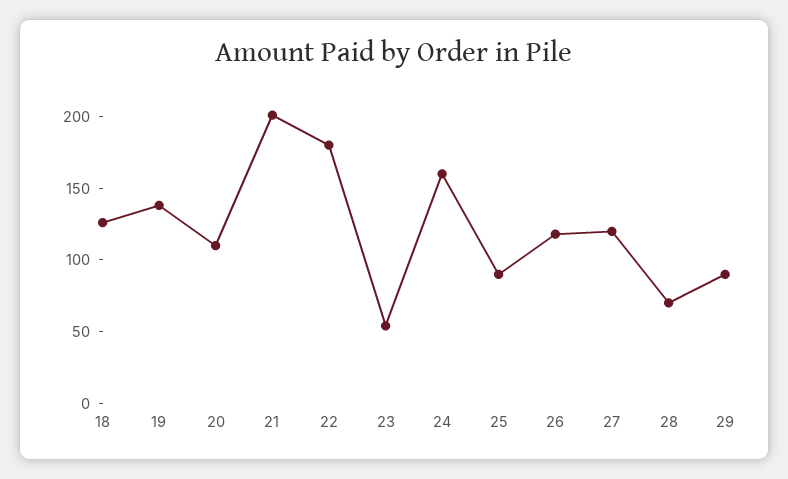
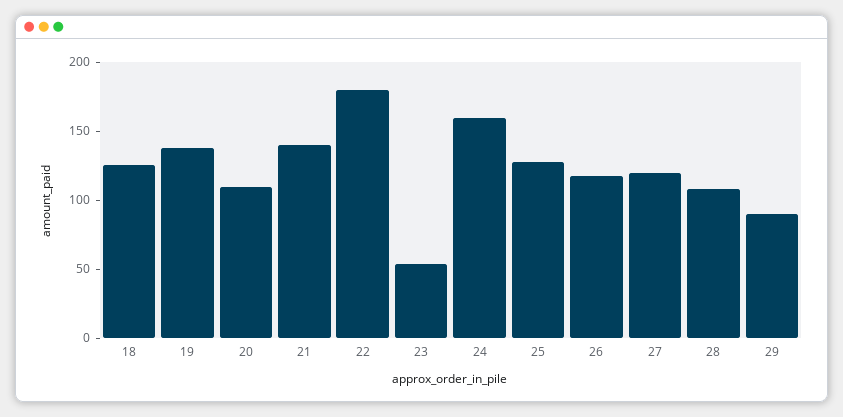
21: 200 -> 140
25: 90 -> 130
28: 70 -> 110

